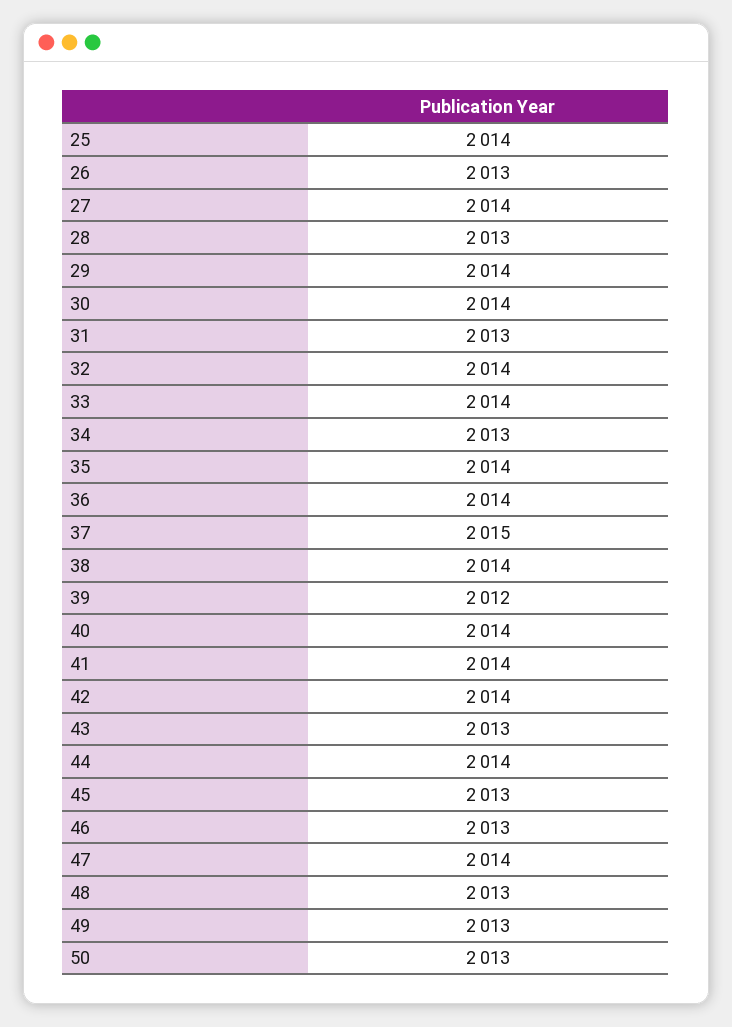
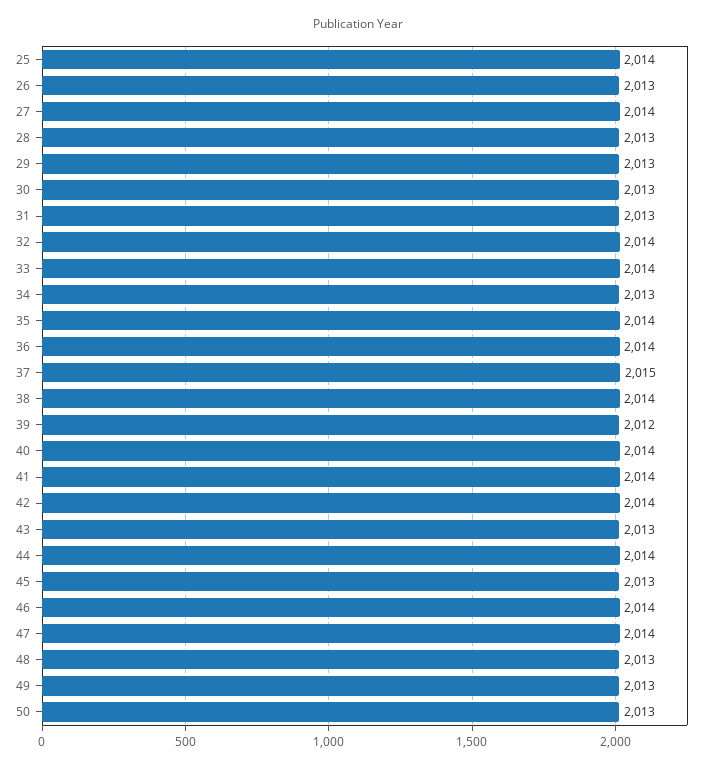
29: 2014 -> 2013
30: 2014 -> 2013
46: 2013 -> 2014

